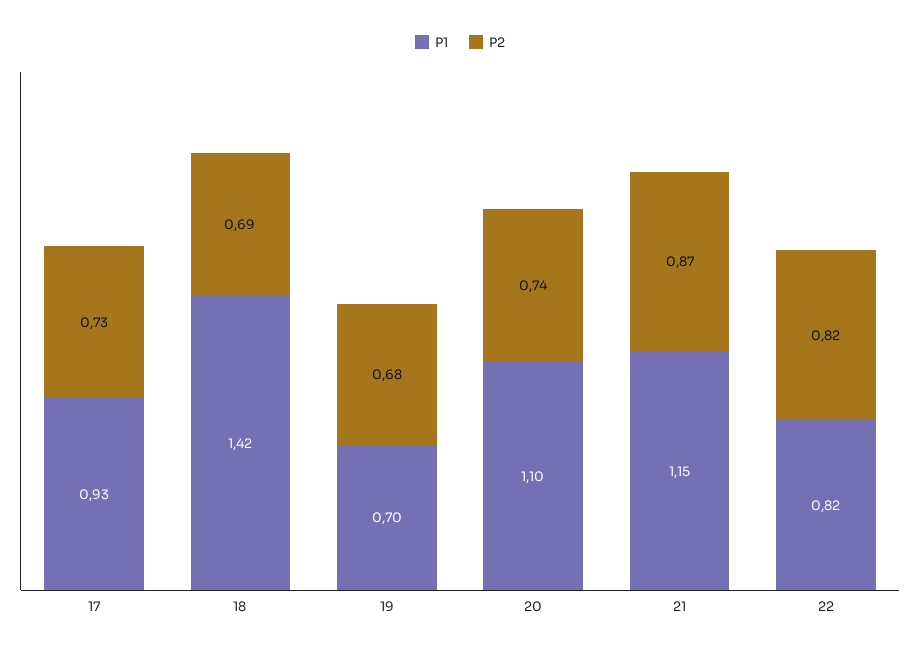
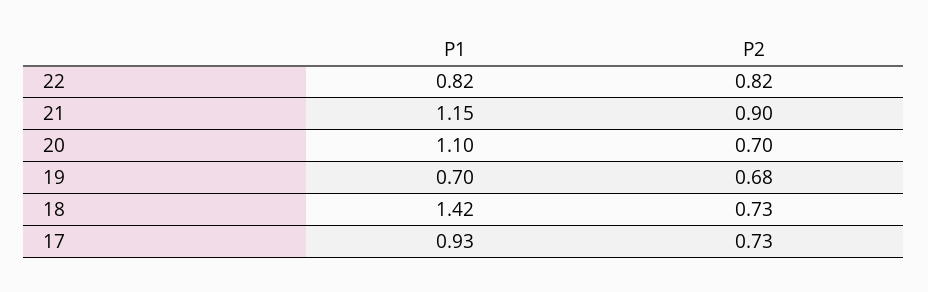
P2, 18: 0.69 -> 0.73
P2, 20: 0.74 -> 0.7
P2, 21: 0.87 -> 0.9

